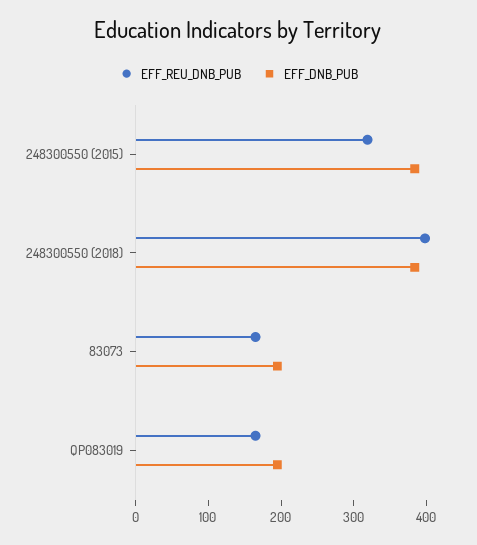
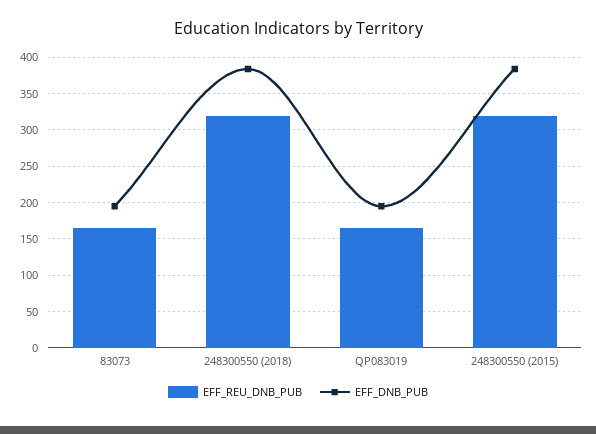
EFF_REU_DNB_PUB, 248300550 (2018): 400 -> 320

